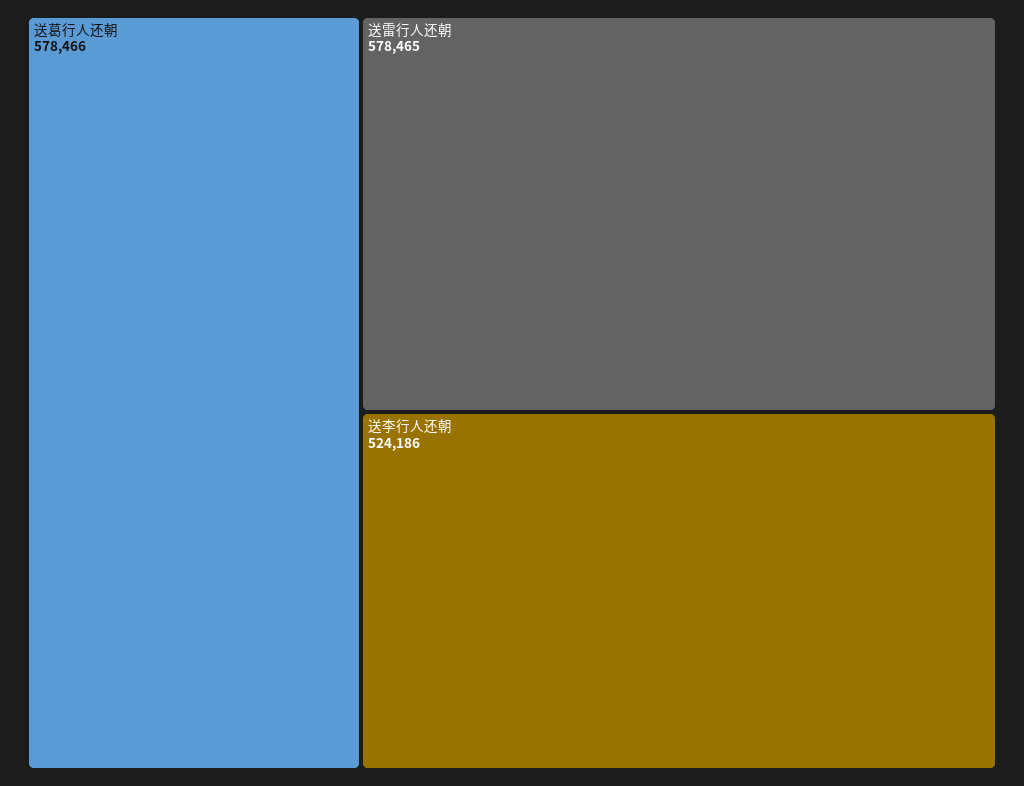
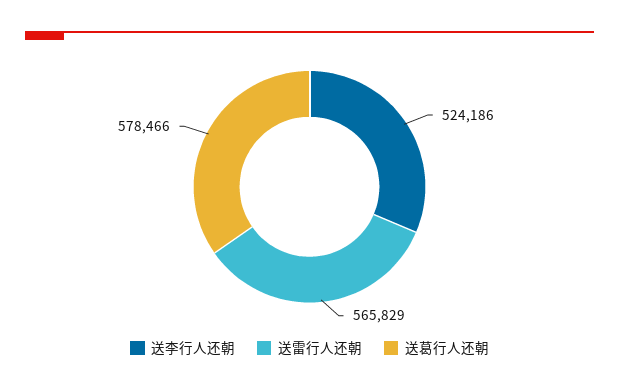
送雷行人还朝: 578465 -> 565829

